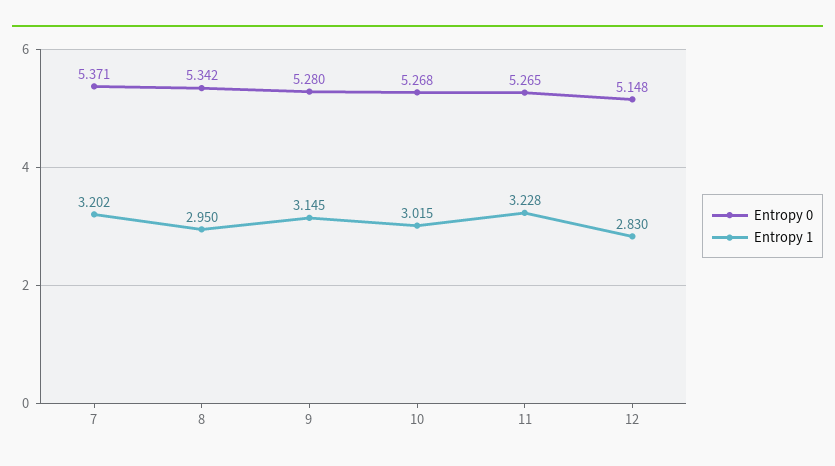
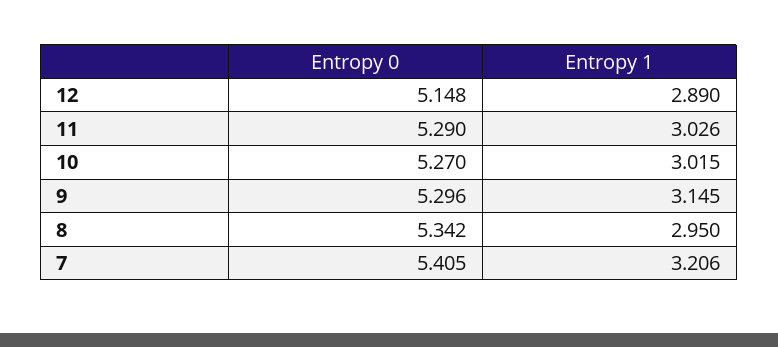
Entropy 0, 7: 5.371 -> 5.405
Entropy 1, 7: 3.202 -> 3.206
Entropy 0, 9: 5.28 -> 5.296
Entropy 0, 10: 5.268 -> 5.27
Entropy 0, 11: 5.265 -> 5.29
Entropy 1, 11: 3.228 -> 3.026
Entropy 1, 12: 2.83 -> 2.89

